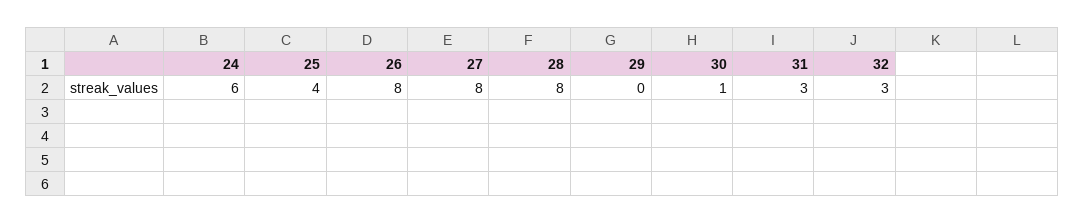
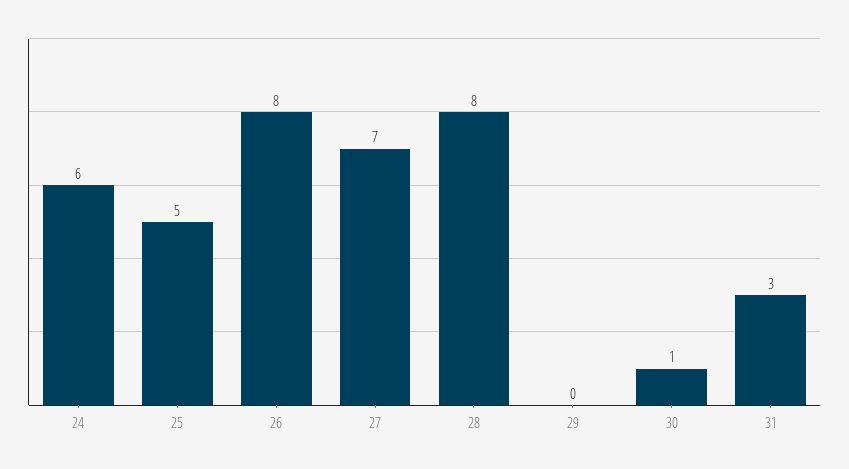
25: 4 -> 5
27: 8 -> 7
32: 3 -> none

